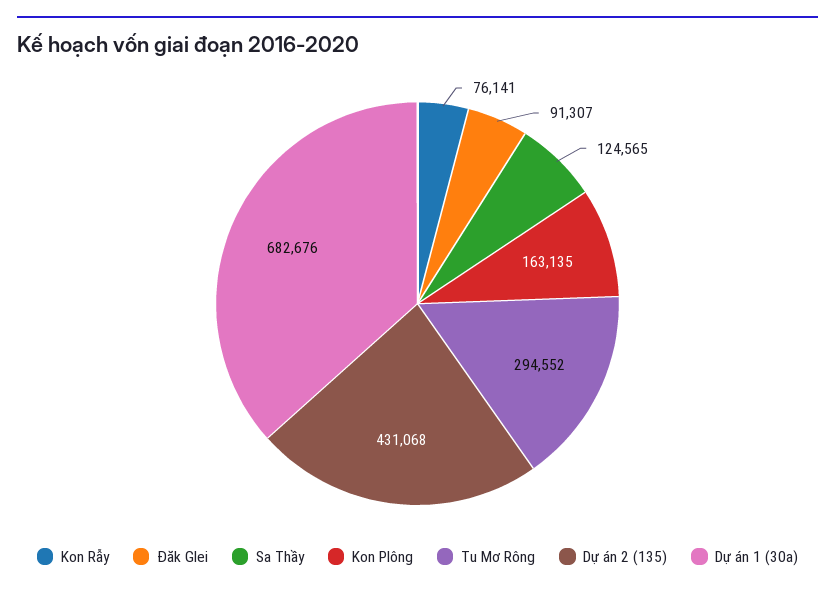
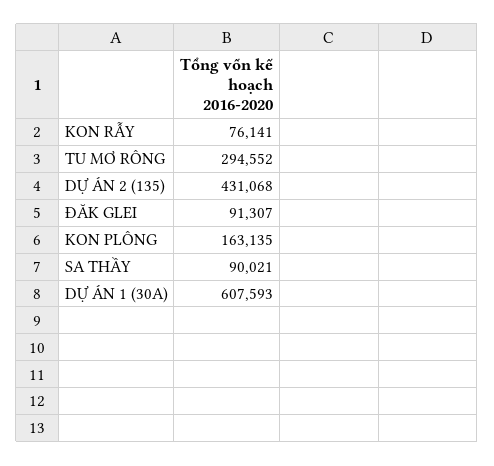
Sa Thầy: 124565 -> 90021
Dự án 1 (30a): 682676 -> 607593

